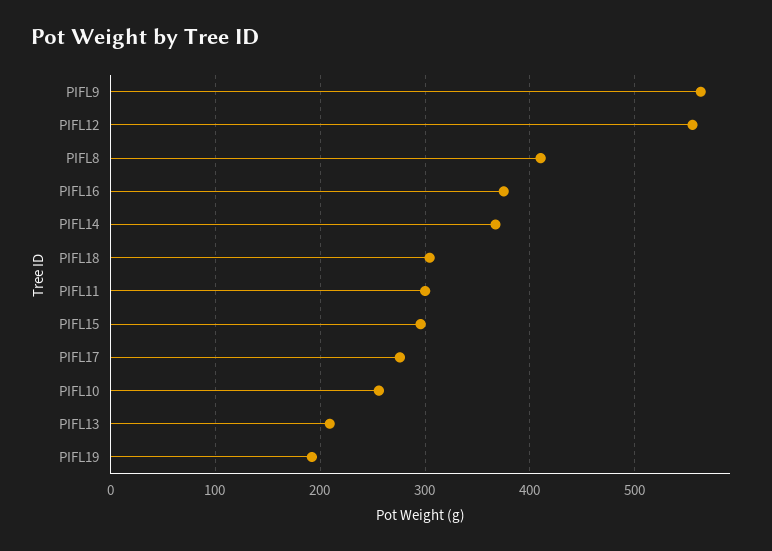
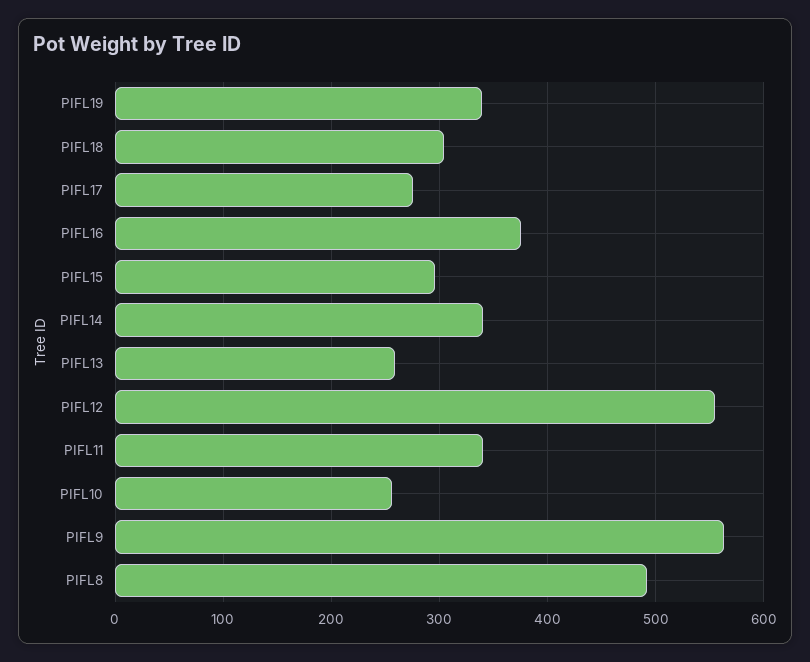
PIFL8: 410 -> 490
PIFL14: 370 -> 340
PIFL11: 300 -> 340
PIFL13: 210 -> 260
PIFL19: 190 -> 340

